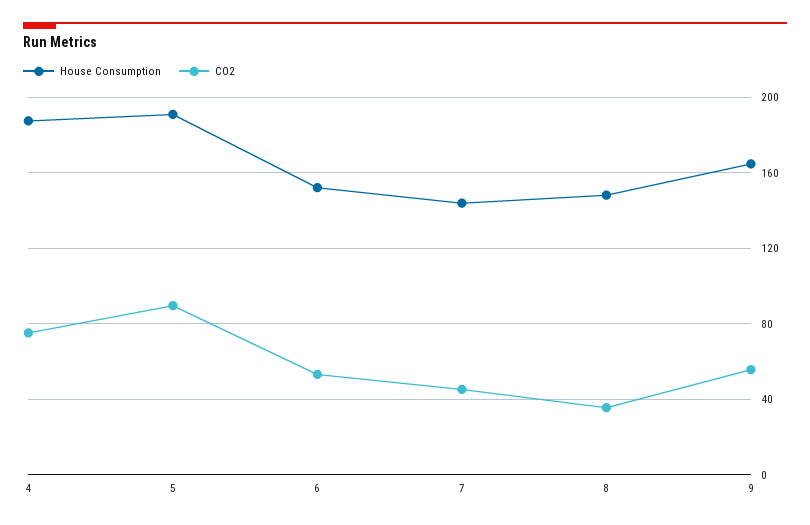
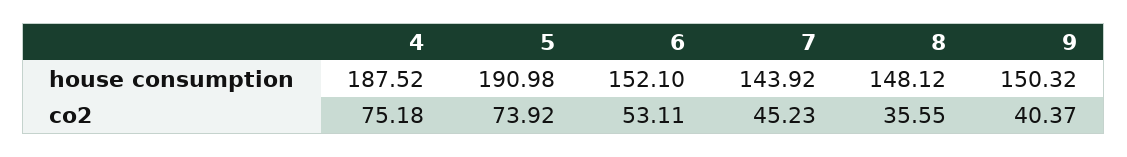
CO2, 5: 90 -> 73.92
House Consumption, 9: 165 -> 150.32
CO2, 9: 55 -> 40.37

